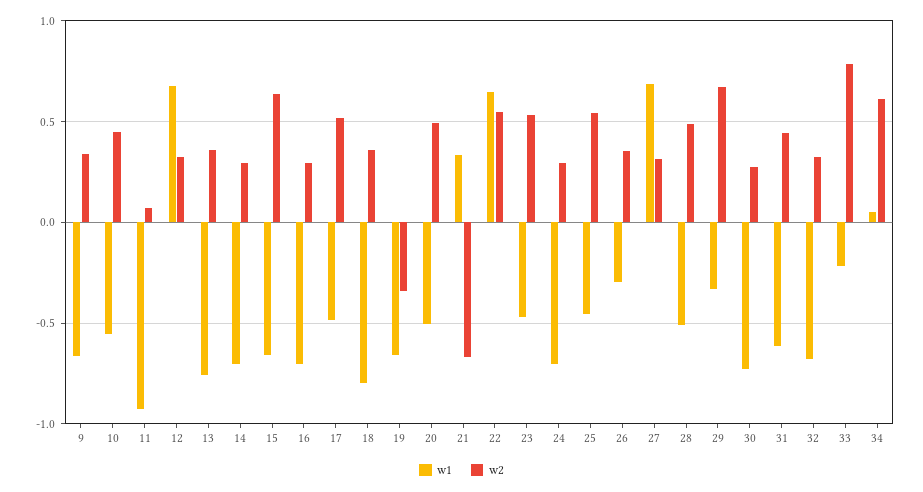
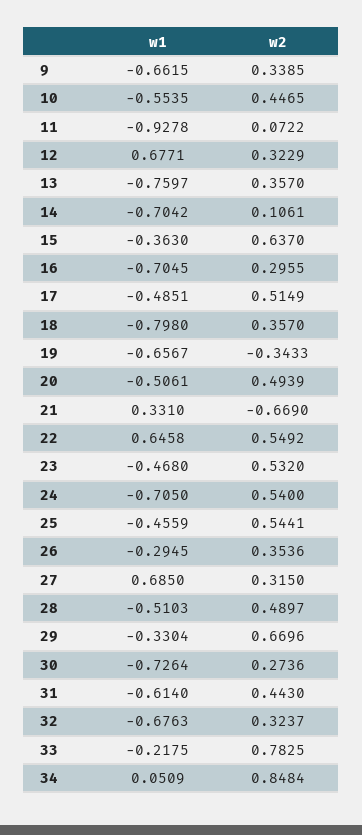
w2, 14: 0.3 -> 0.1061
w1, 15: -0.65 -> -0.363
w2, 24: 0.3 -> 0.54
w2, 34: 0.6 -> 0.8484

